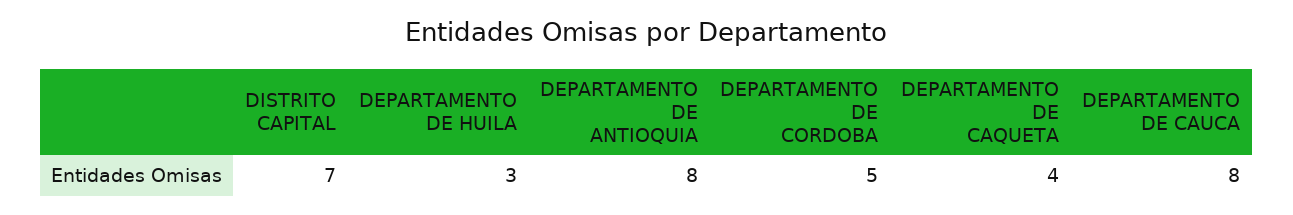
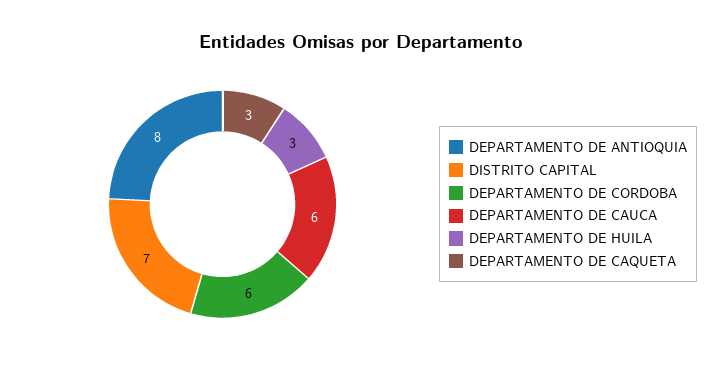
DEPARTAMENTO DE CORDOBA: 5 -> 6
DEPARTAMENTO DE CAQUETA: 4 -> 3
DEPARTAMENTO DE CAUCA: 8 -> 6

